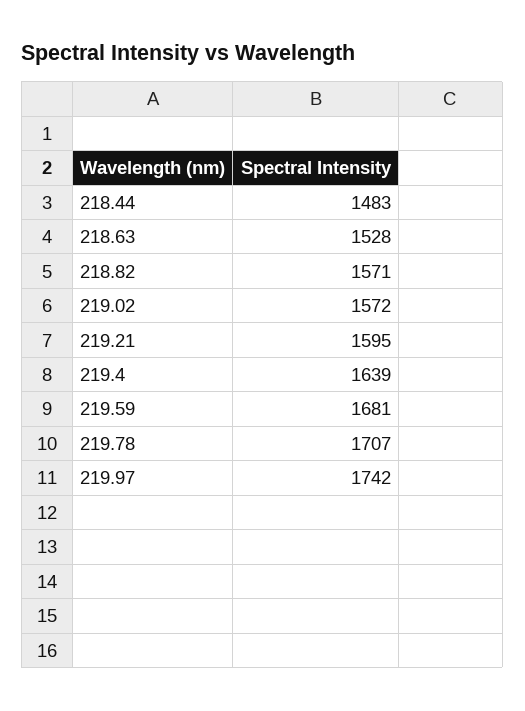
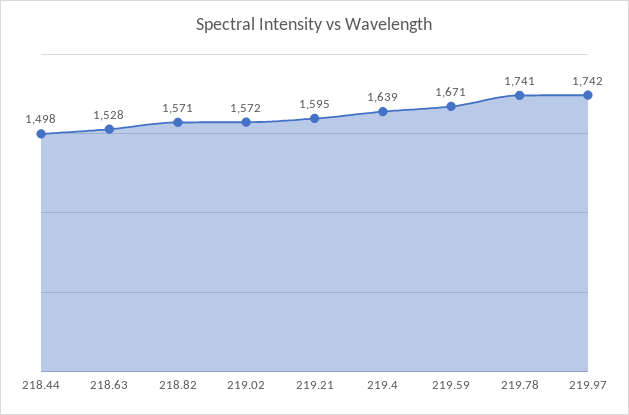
218.44: 1483 -> 1498
219.59: 1681 -> 1671
219.78: 1707 -> 1741

